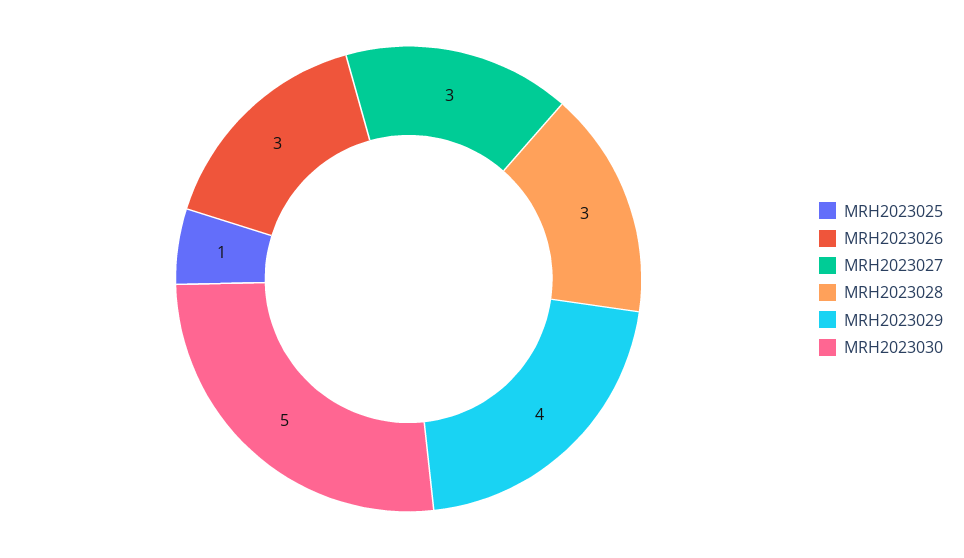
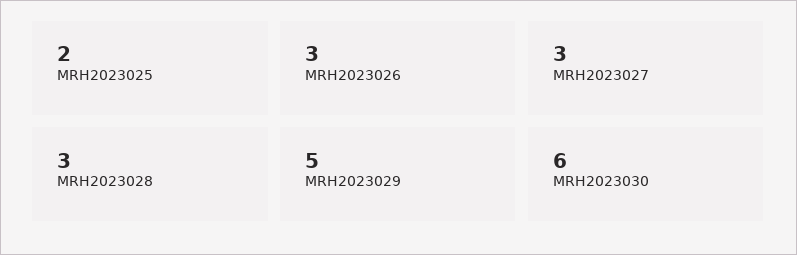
MRH2023025: 1 -> 2
MRH2023029: 4 -> 5
MRH2023030: 5 -> 6

